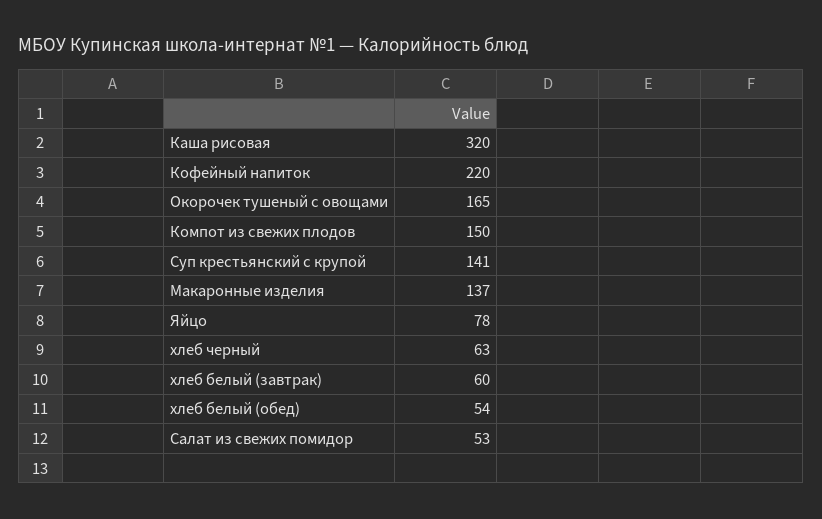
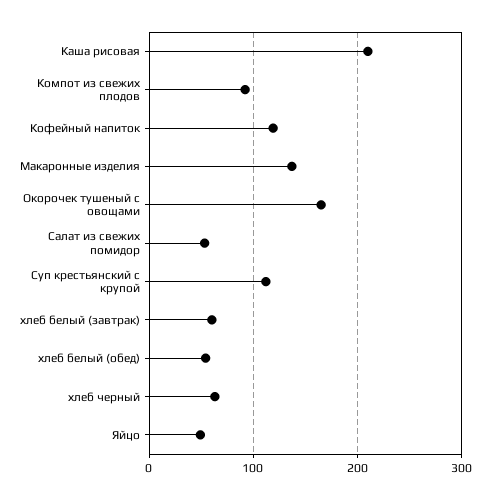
Каша рисовая: 320 -> 210
Кофейный напиток: 220 -> 120
Компот из свежих плодов: 150 -> 90
Суп крестьянский с крупой: 141 -> 110
Яйцо: 78 -> 50

